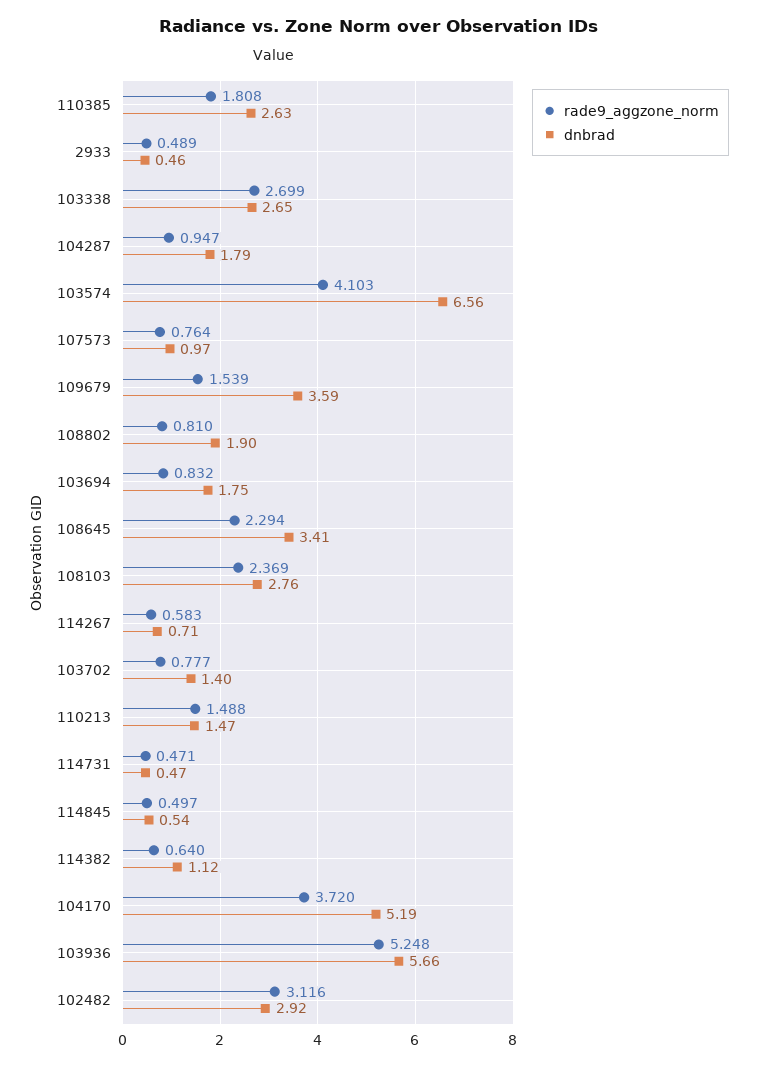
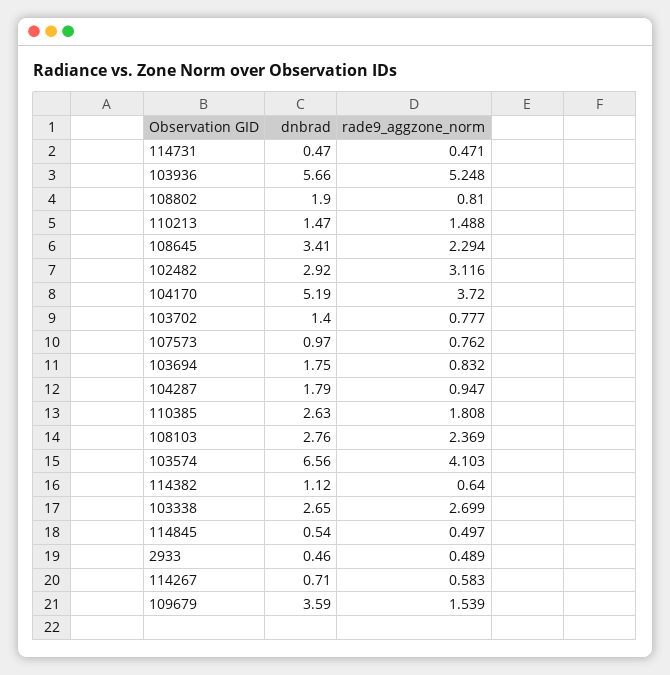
rade9_aggzone_norm, 107573: 0.764 -> 0.762

